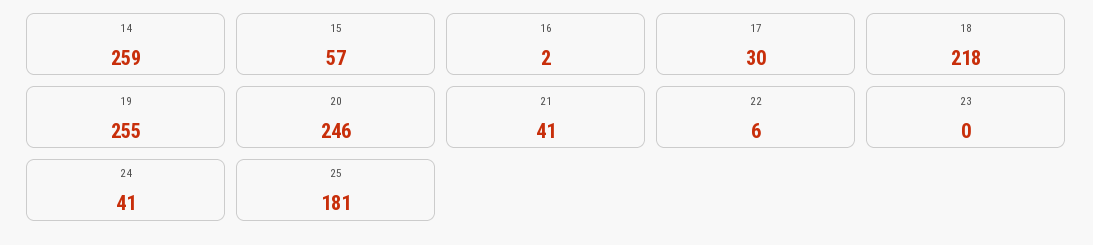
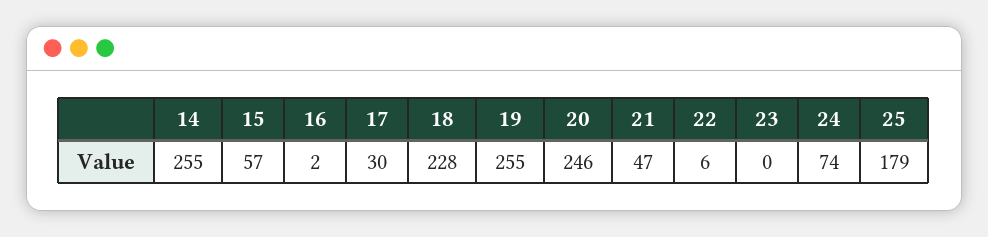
14: 259 -> 255
18: 218 -> 228
21: 41 -> 47
24: 41 -> 74
25: 181 -> 179

